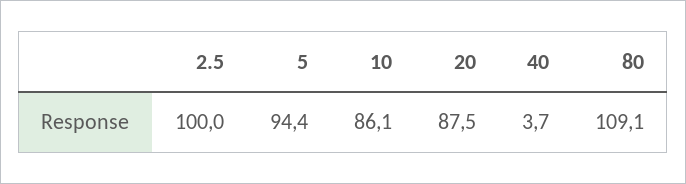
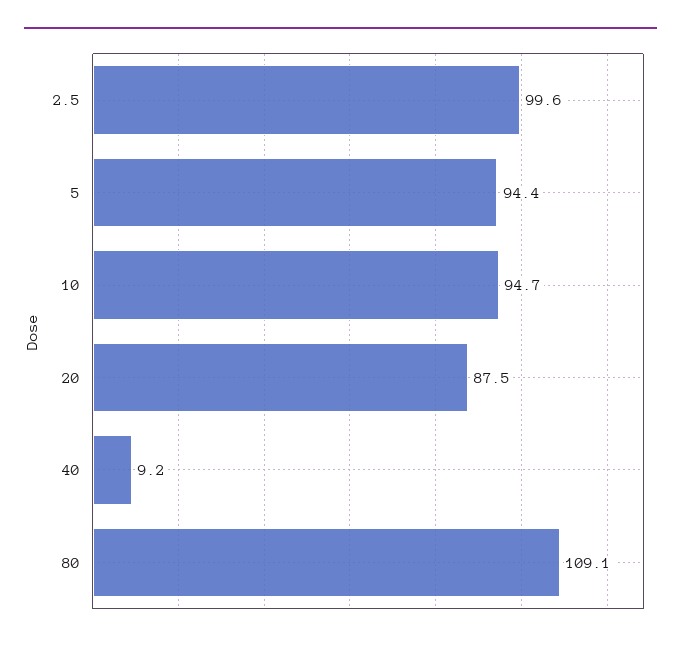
2.5: 100 -> 99.6
10: 86.1 -> 94.7
40: 3.7 -> 9.2

